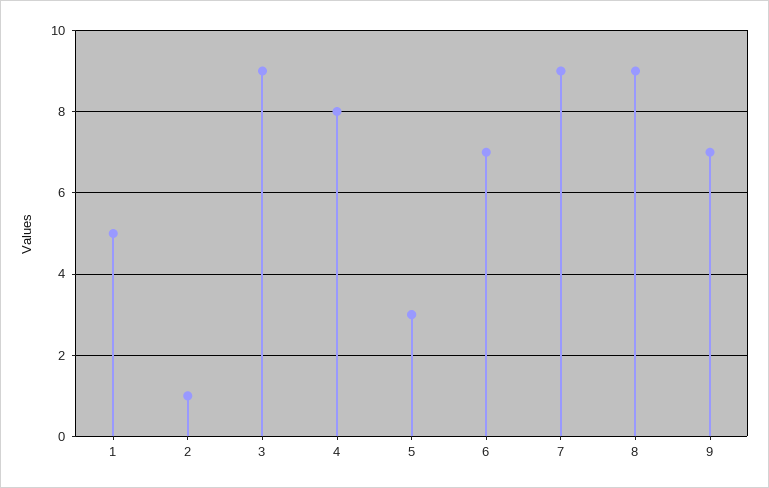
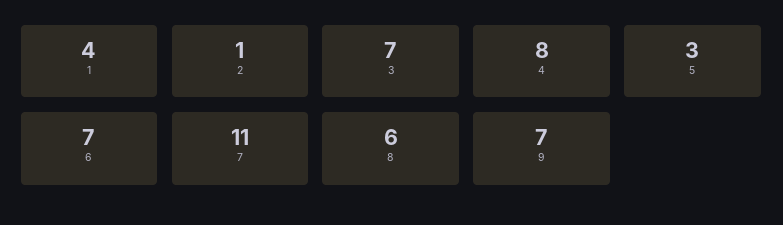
1: 5 -> 4
3: 9 -> 7
7: 9 -> 11
8: 9 -> 6

